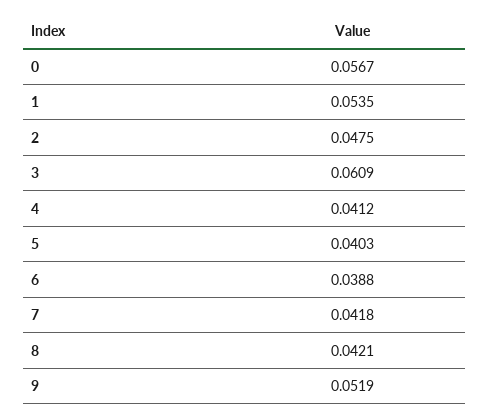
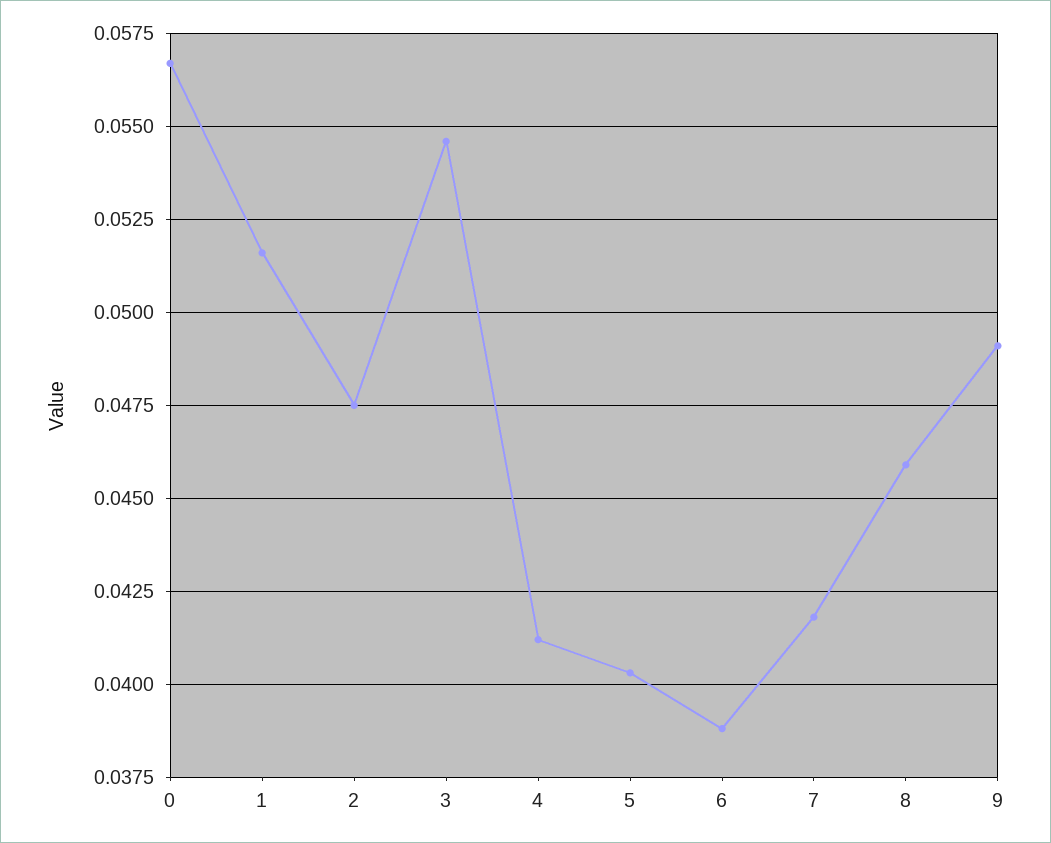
1: 0.0535 -> 0.0515
3: 0.0609 -> 0.0545
8: 0.0421 -> 0.046
9: 0.0519 -> 0.049

